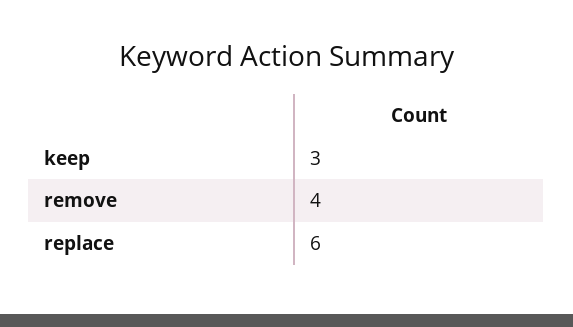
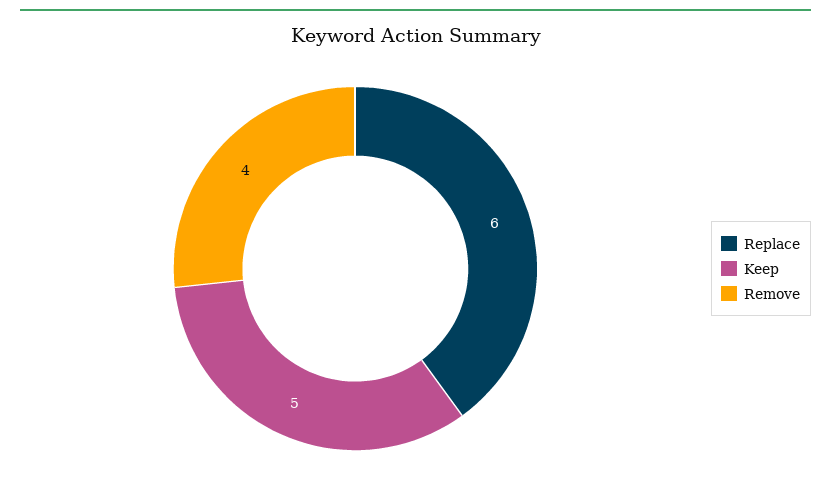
keep: 3 -> 5

